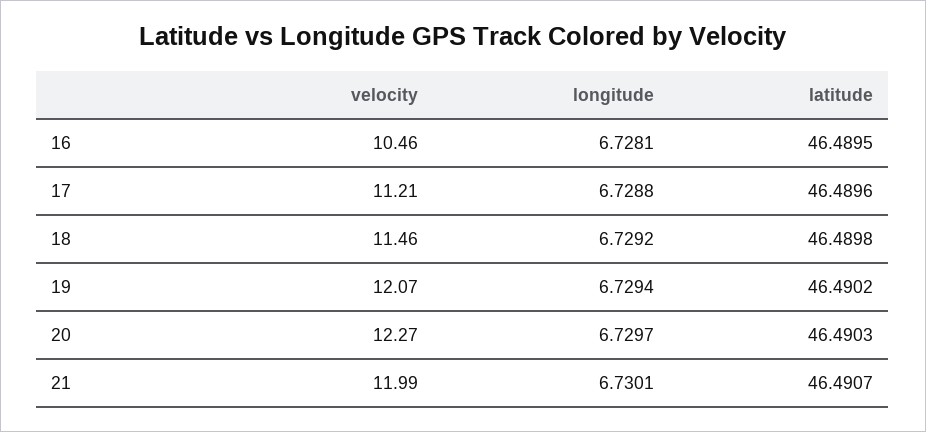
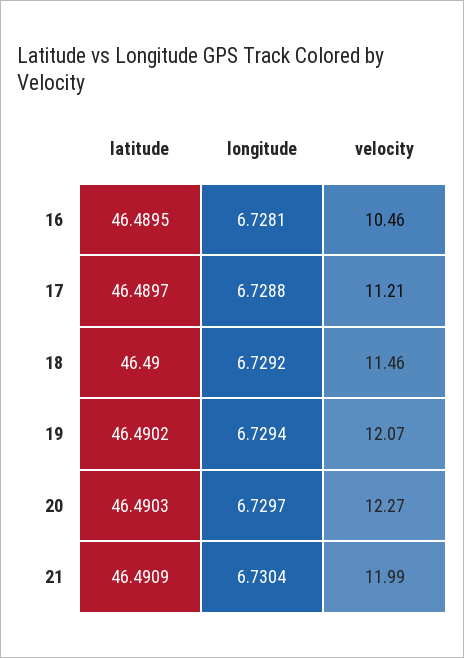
latitude, 17: 46.4896 -> 46.4897
latitude, 18: 46.4898 -> 46.49
longitude, 21: 6.7301 -> 6.7304
latitude, 21: 46.4907 -> 46.4909

